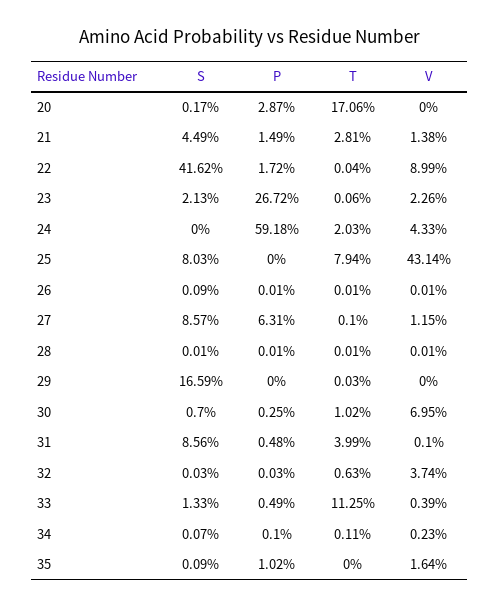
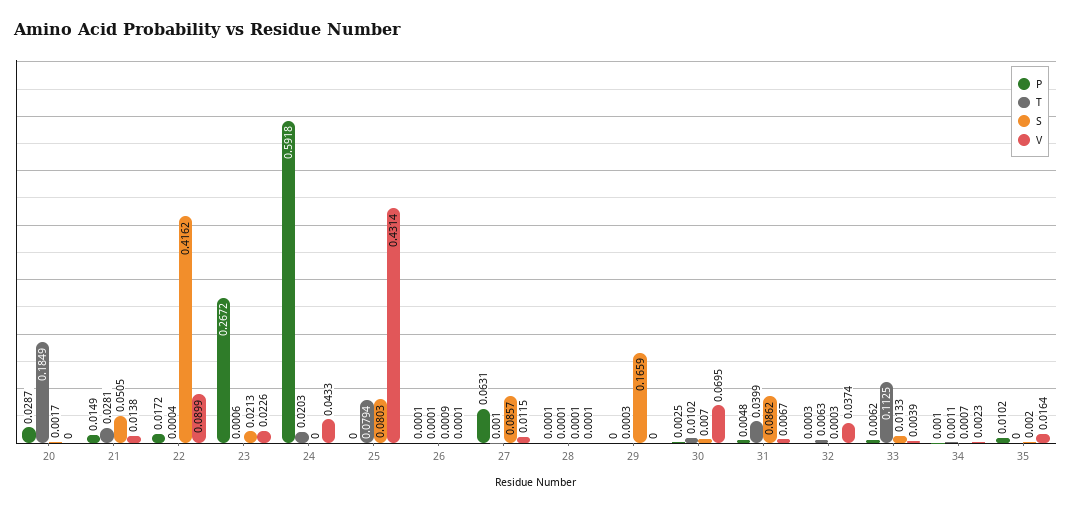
T, 20: 0.1706 -> 0.1849
S, 21: 0.0449 -> 0.0505
S, 31: 0.0856 -> 0.0862
V, 31: 0.001 -> 0.0067
P, 33: 0.0049 -> 0.0062
S, 35: 0.0009 -> 0.002

